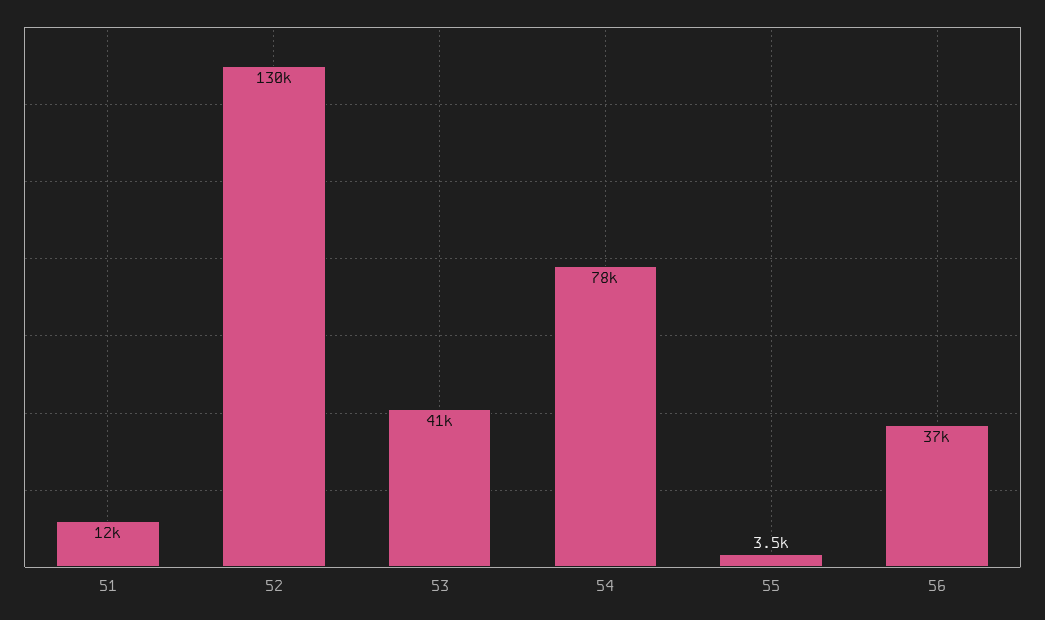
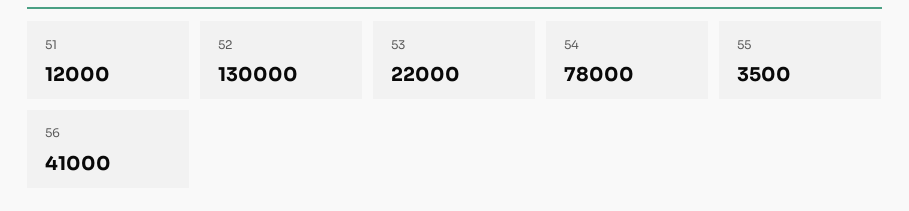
53: 41000 -> 22000
56: 37000 -> 41000

